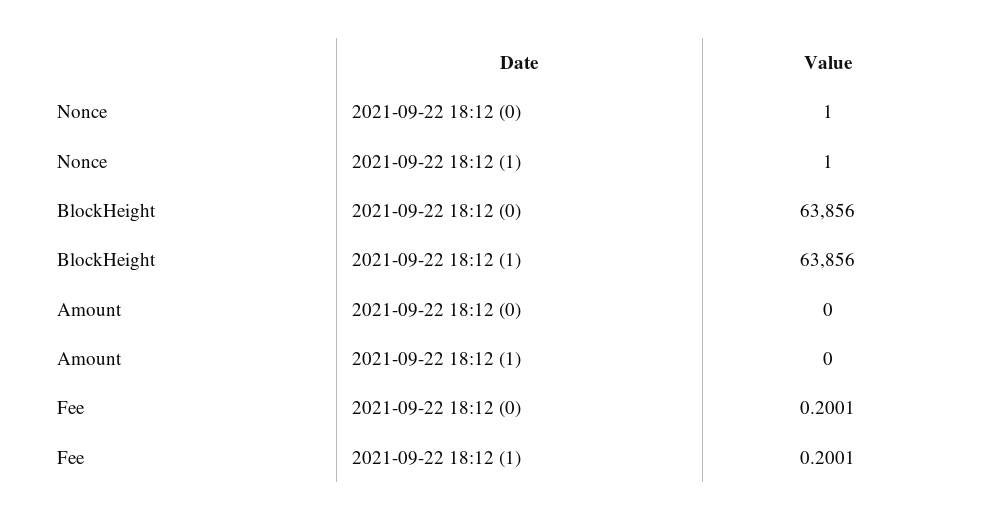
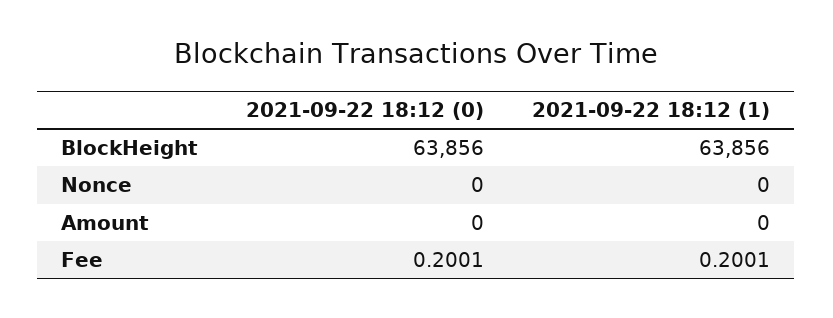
Nonce, 2021-09-22 18:12 (0): 1 -> 0
Nonce, 2021-09-22 18:12 (1): 1 -> 0

